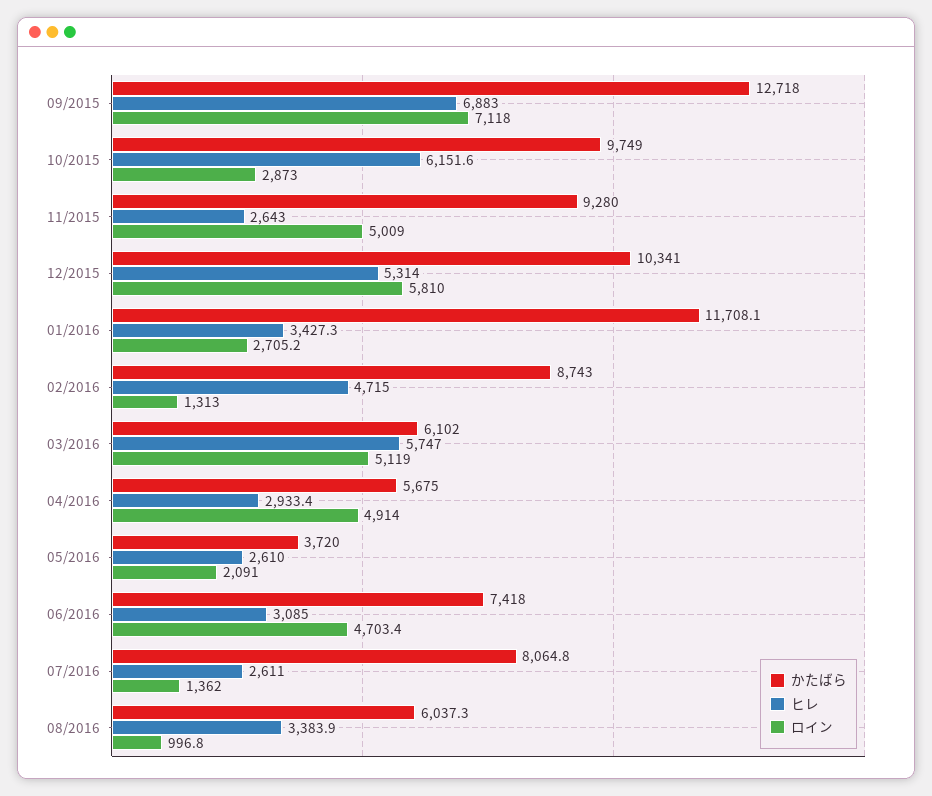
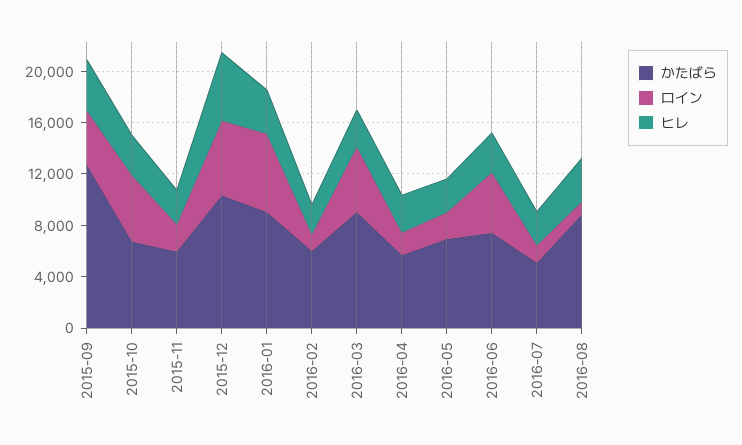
ヒレ, 09/2015: 6883 -> 4000
ロイン, 09/2015: 7118 -> 4000
かたばら, 10/2015: 9749 -> 7000
ヒレ, 10/2015: 6151.6 -> 3000
ロイン, 10/2015: 2873 -> 5000
かたばら, 11/2015: 9280 -> 6000
ロイン, 11/2015: 5009 -> 2000
かたばら, 01/2016: 11708.1 -> 9000
ロイン, 01/2016: 2705.2 -> 6000
かたばら, 02/2016: 8743 -> 6000
ヒレ, 02/2016: 4715 -> 2000
かたばら, 03/2016: 6102 -> 9000
ヒレ, 03/2016: 5747 -> 3000
ロイン, 04/2016: 4914 -> 2000
かたばら, 05/2016: 3720 -> 7000
かたばら, 07/2016: 8064.8 -> 5000
かたばら, 08/2016: 6037.3 -> 9000

